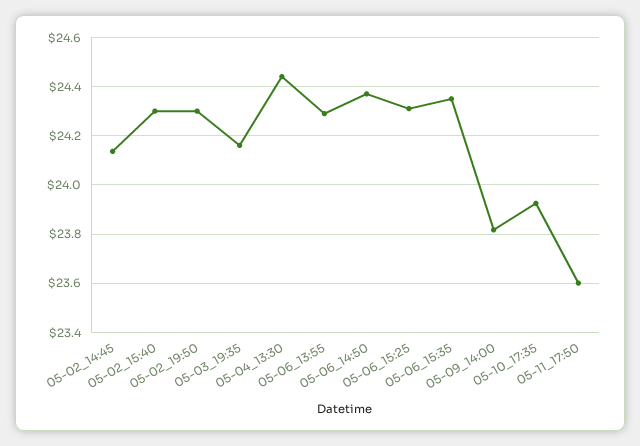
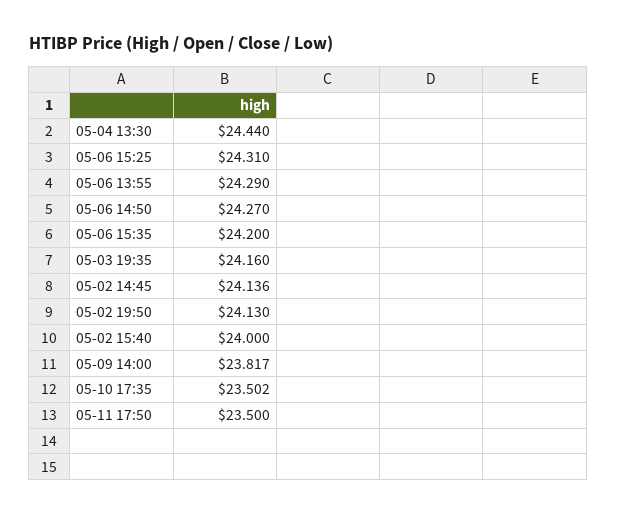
05-02_15:40: 24.3 -> 24
05-02_19:50: 24.3 -> 24.13
05-06_14:50: 24.375 -> 24.27
05-06_15:35: 24.35 -> 24.2
05-10_17:35: 23.925 -> 23.502
05-11_17:50: 23.6 -> 23.5

